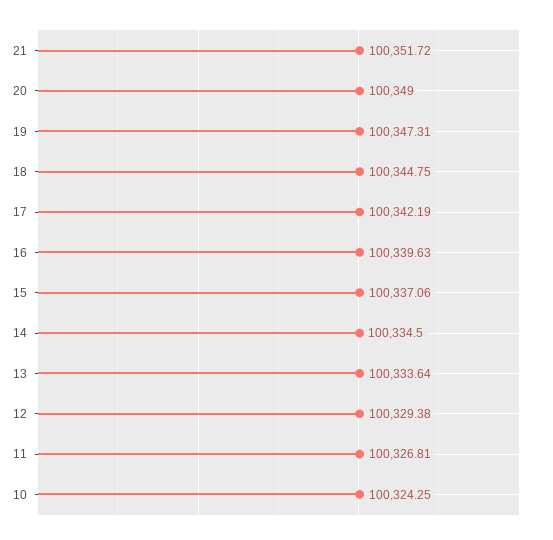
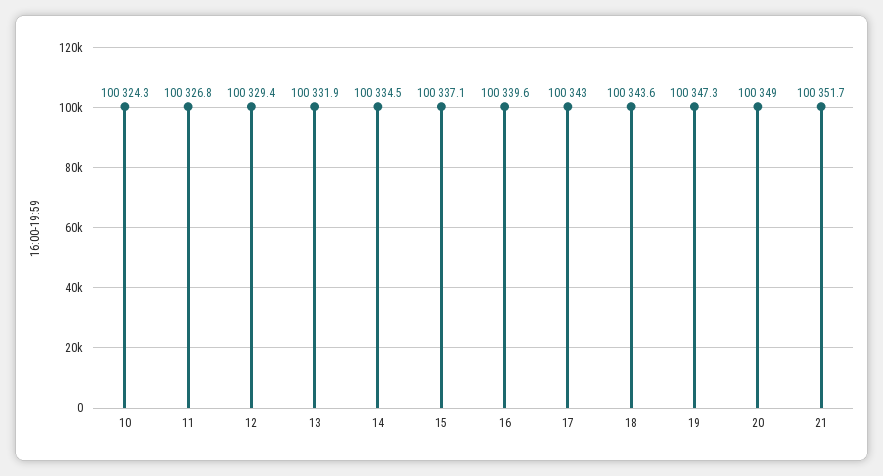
18: 100344.75 -> 100343.6
17: 100342.19 -> 100343
13: 100333.64 -> 100331.9

